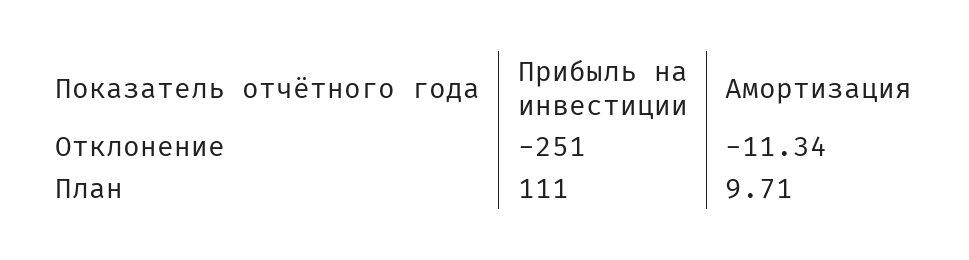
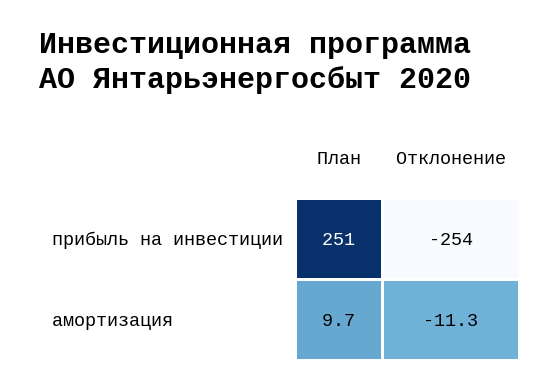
Прибыль на инвестиции, Отклонение: -251 -> -254
Прибыль на инвестиции, План: 111 -> 251

